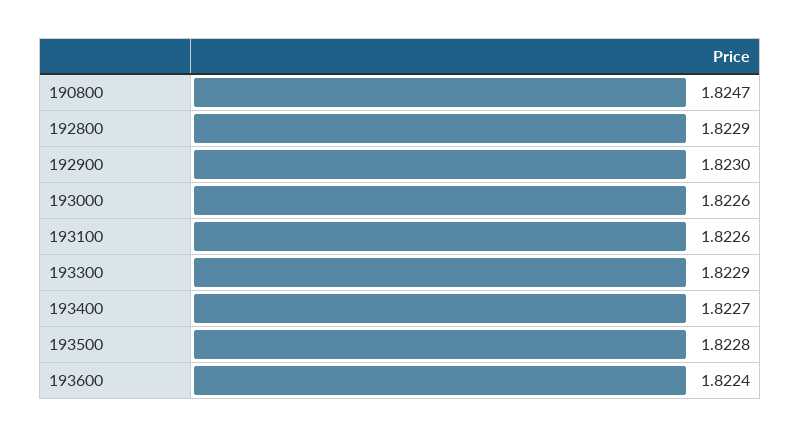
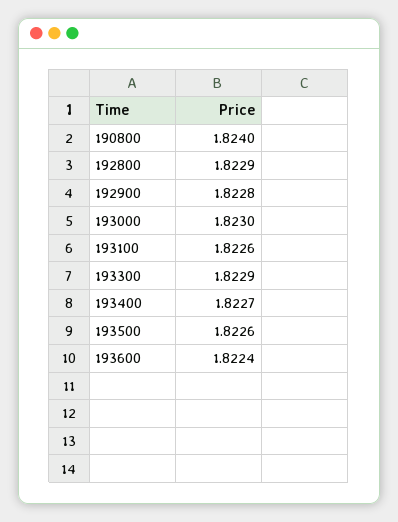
190800: 1.8247 -> 1.824
192900: 1.823 -> 1.8228
193000: 1.8226 -> 1.823
193500: 1.8228 -> 1.8226

